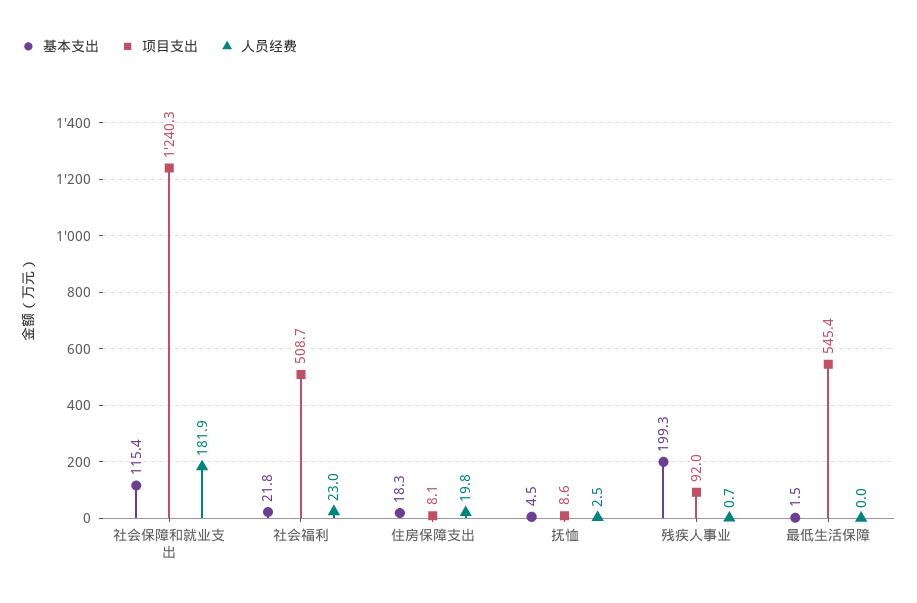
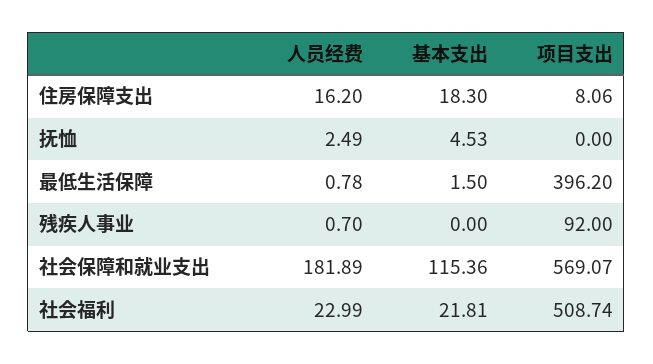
项目支出, 社会保障和就业支出: 1240.3 -> 569.07
人员经费, 住房保障支出: 19.8 -> 16.2
项目支出, 抚恤: 8.6 -> 0
基本支出, 残疾人事业: 199.3 -> 0
项目支出, 最低生活保障: 545.4 -> 396.2
人员经费, 最低生活保障: 0 -> 0.78

